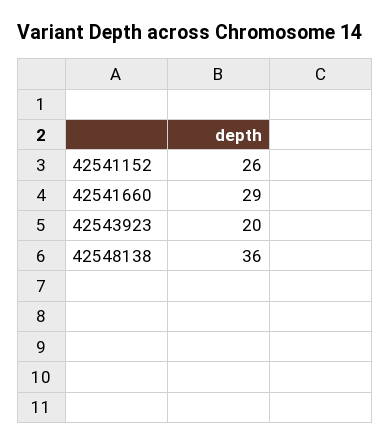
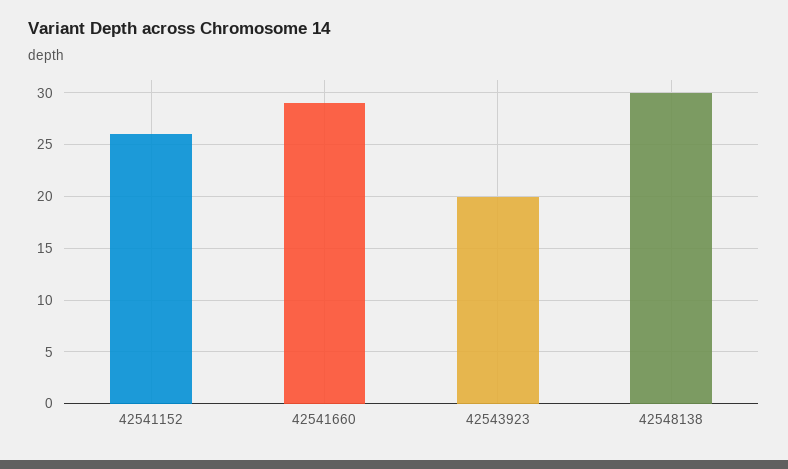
42548138: 36 -> 30

